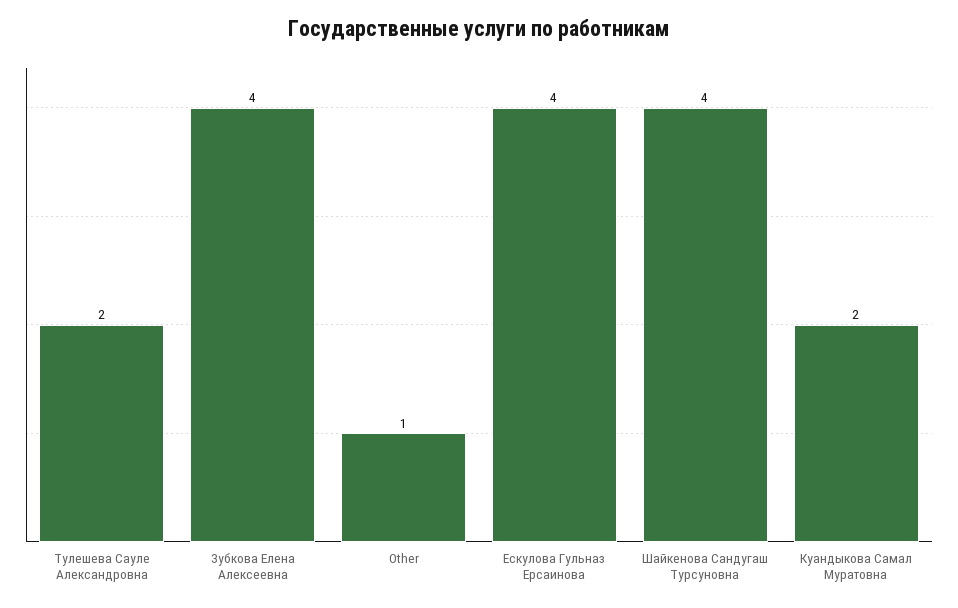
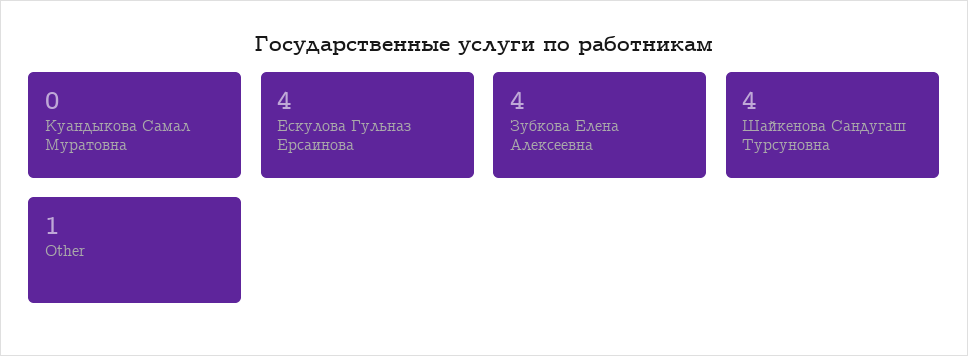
Тулешева Сауле Александровна: 2 -> none
Куандыкова Самал Муратовна: 2 -> 0

